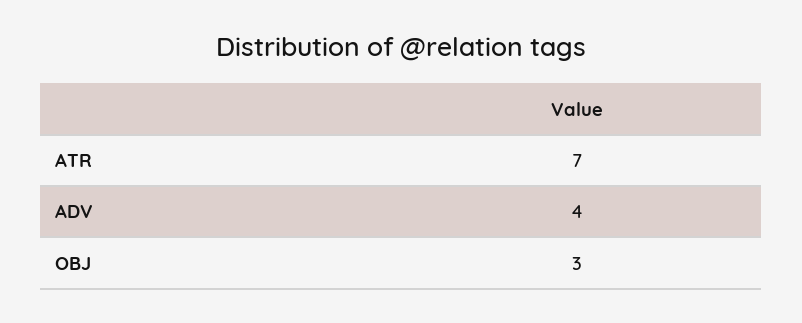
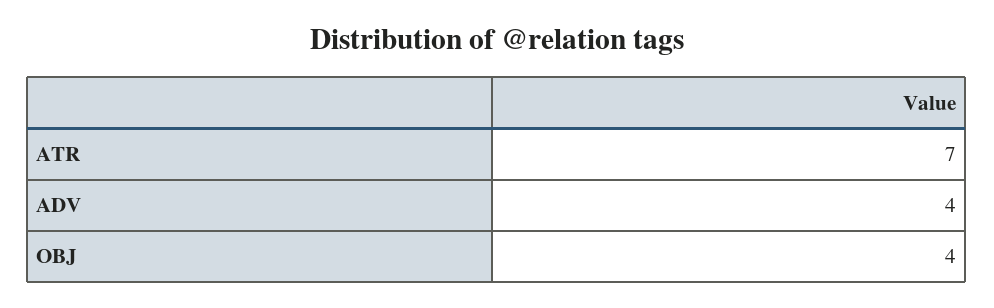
OBJ: 3 -> 4

